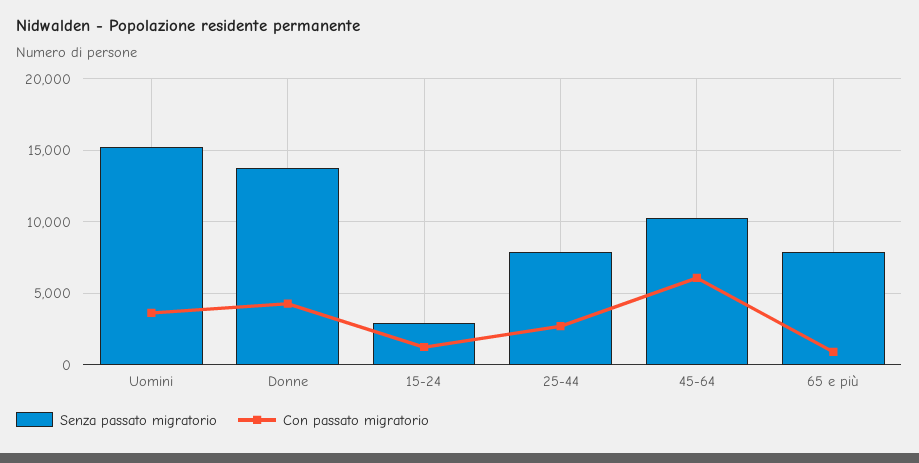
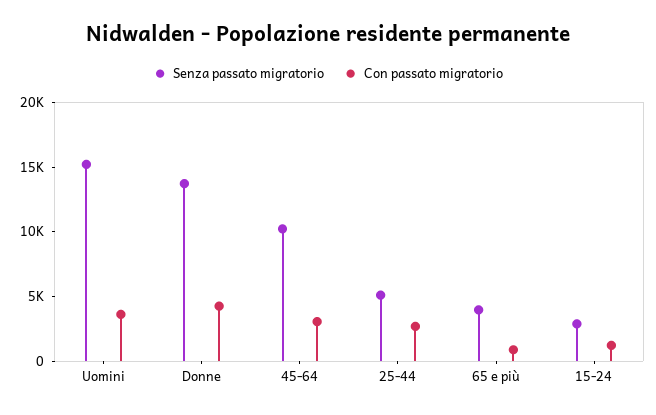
Senza passato migratorio, 25-44: 8000 -> 5000
Con passato migratorio, 45-64: 6000 -> 3000
Senza passato migratorio, 65 e più: 8000 -> 4000

